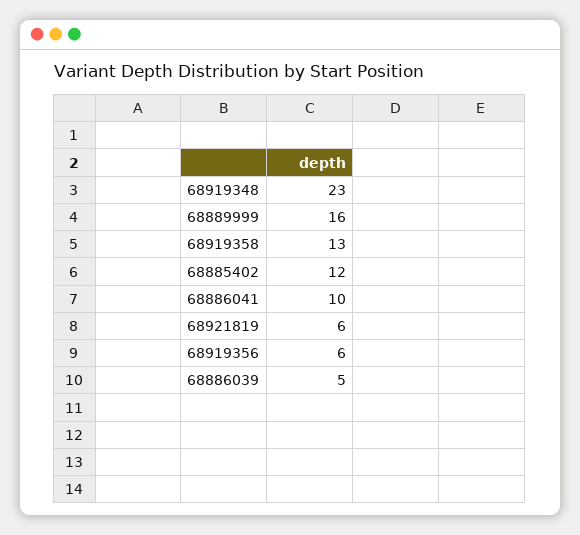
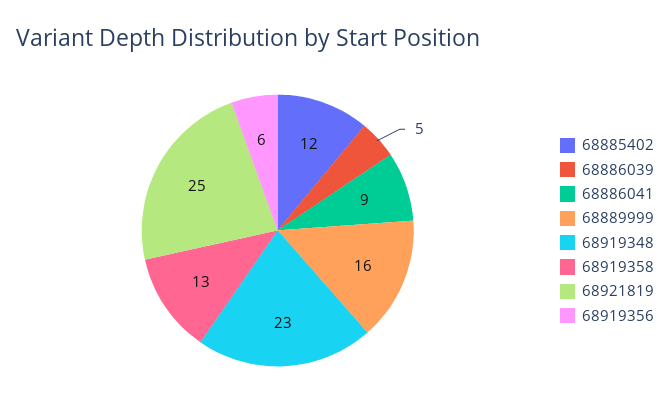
68886041: 10 -> 9
68921819: 6 -> 25

